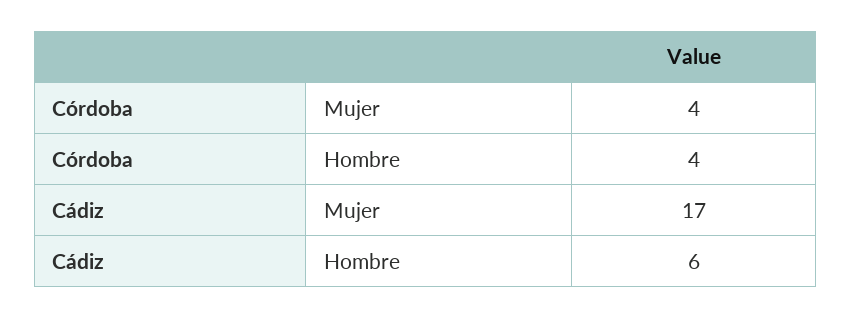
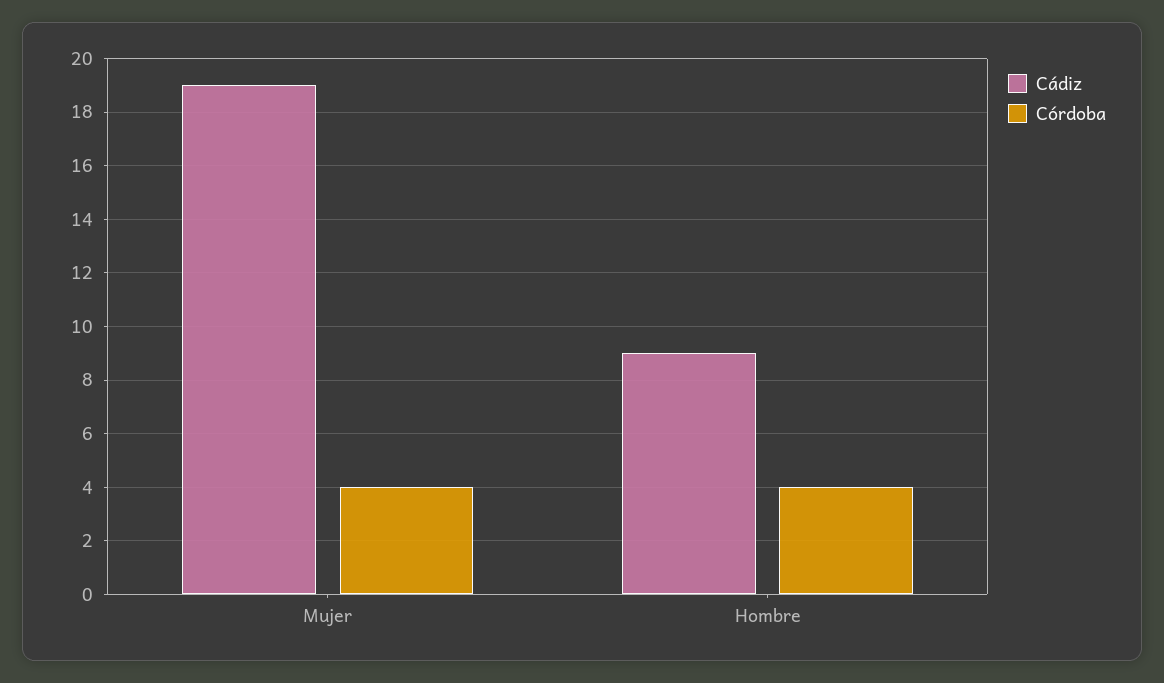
Cádiz, Mujer: 17 -> 19
Cádiz, Hombre: 6 -> 9

